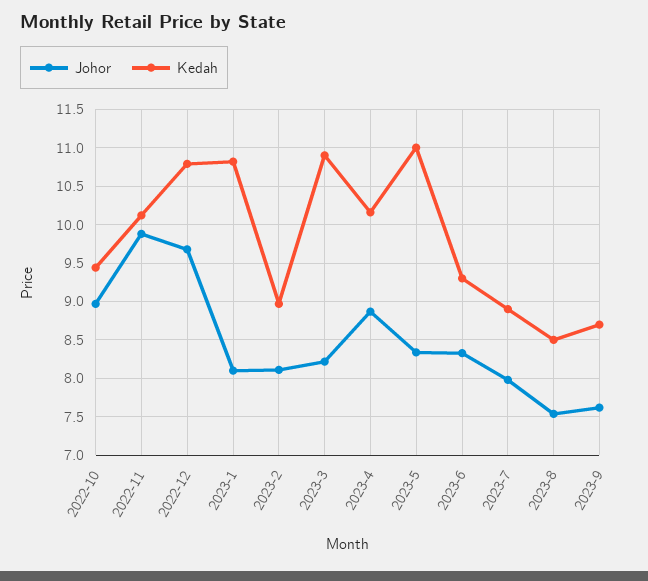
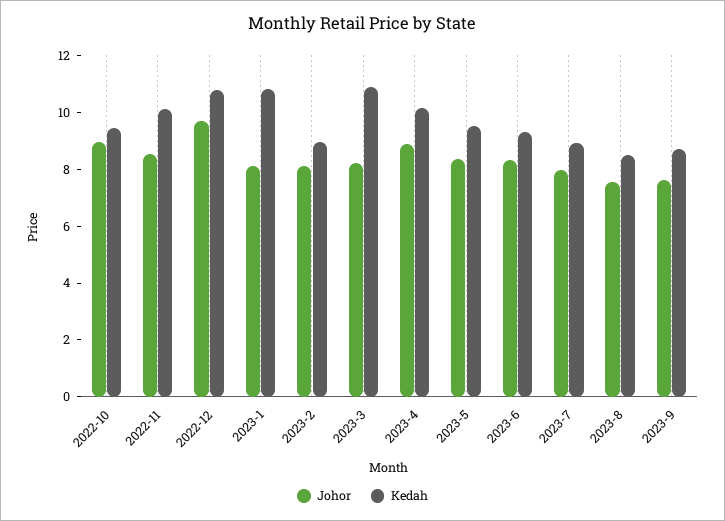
Johor, 2022-11: 9.9 -> 8.5
Kedah, 2023-5: 11 -> 9.5

